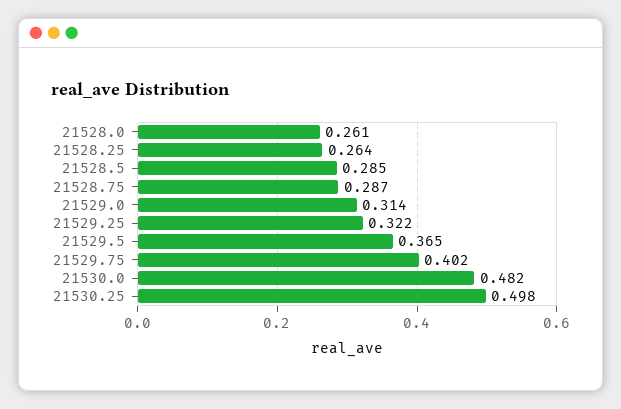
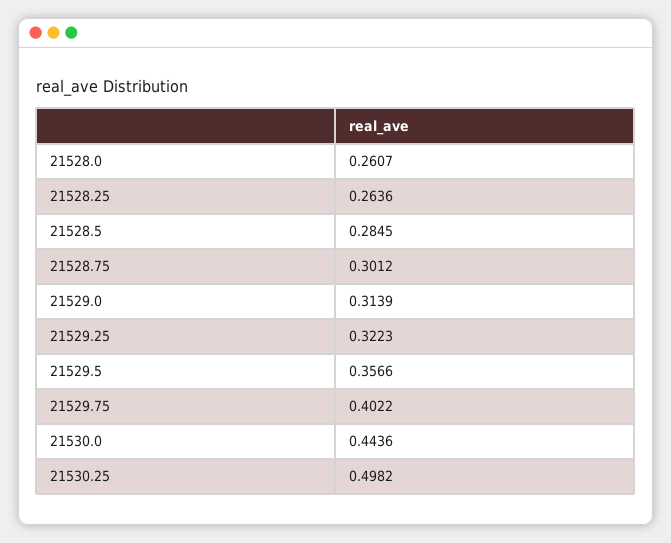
21528.75: 0.287 -> 0.3012
21529.5: 0.365 -> 0.3566
21530.0: 0.482 -> 0.4436

